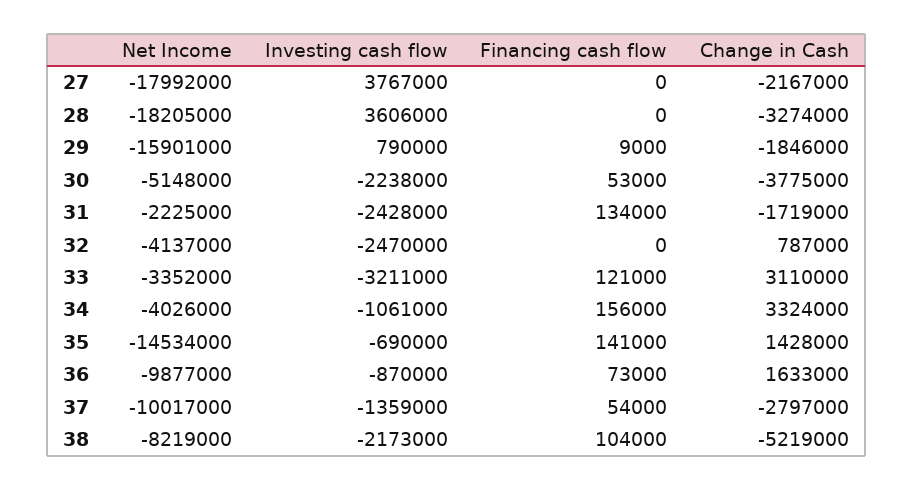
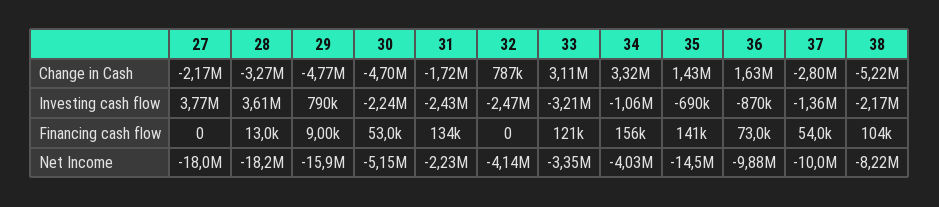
Financing cash flow, 28: 0 -> 13000
Change in Cash, 29: -1846000 -> -4770000
Change in Cash, 30: -3775000 -> -4700000

